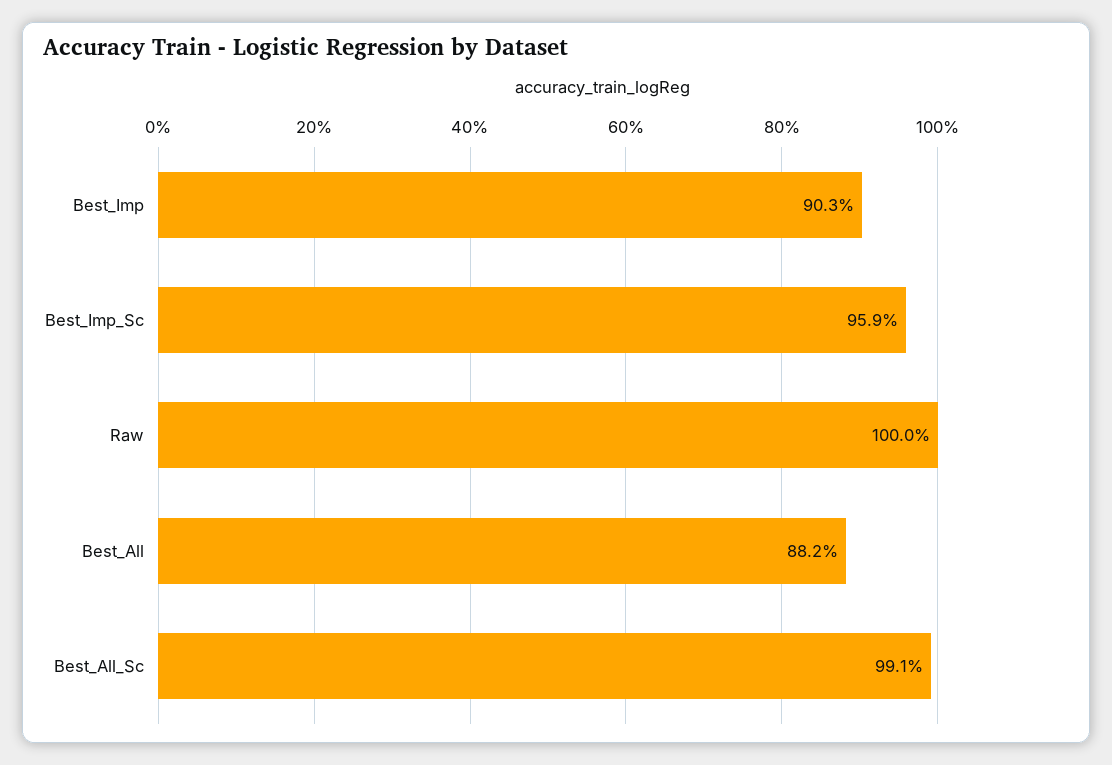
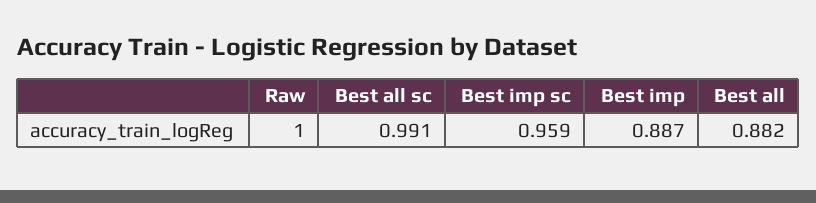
Best_Imp: 0.903 -> 0.887

